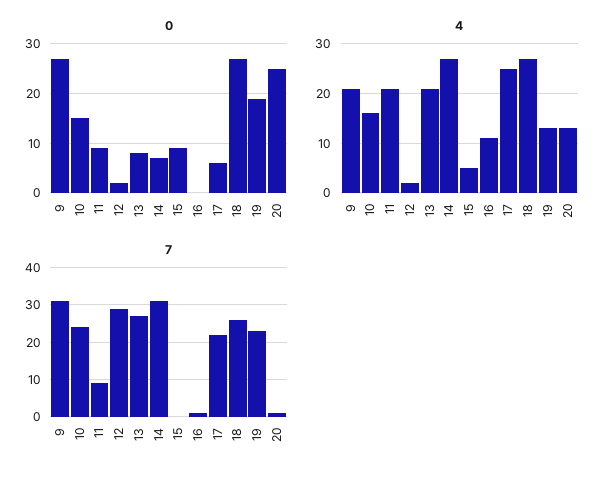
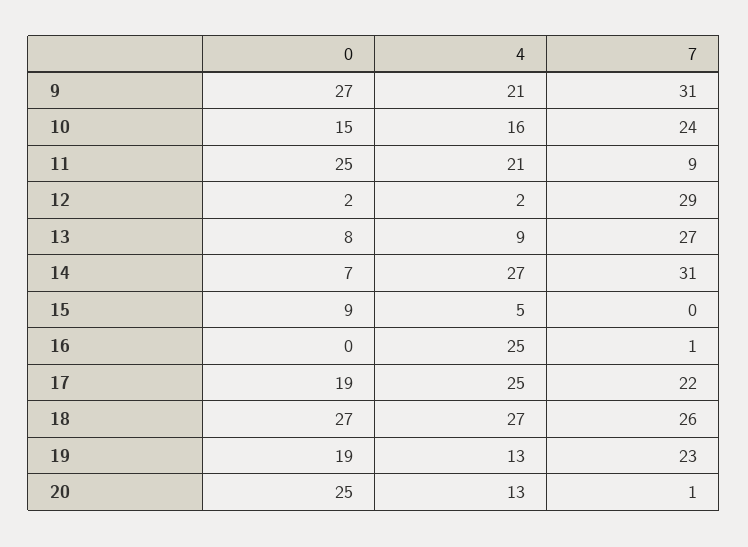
0, 11: 10 -> 25
0, 17: 5 -> 19
4, 13: 20 -> 9
4, 16: 10 -> 25

